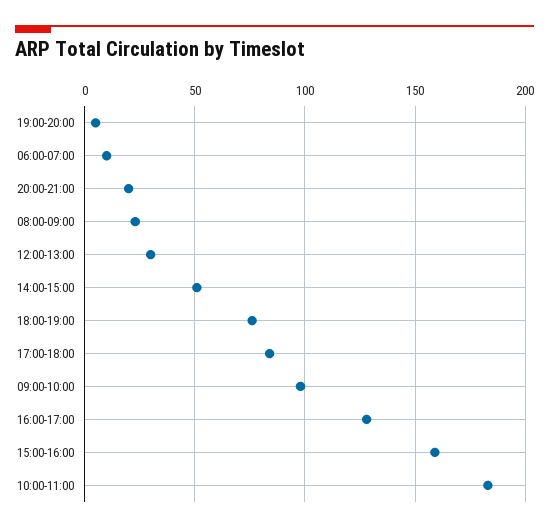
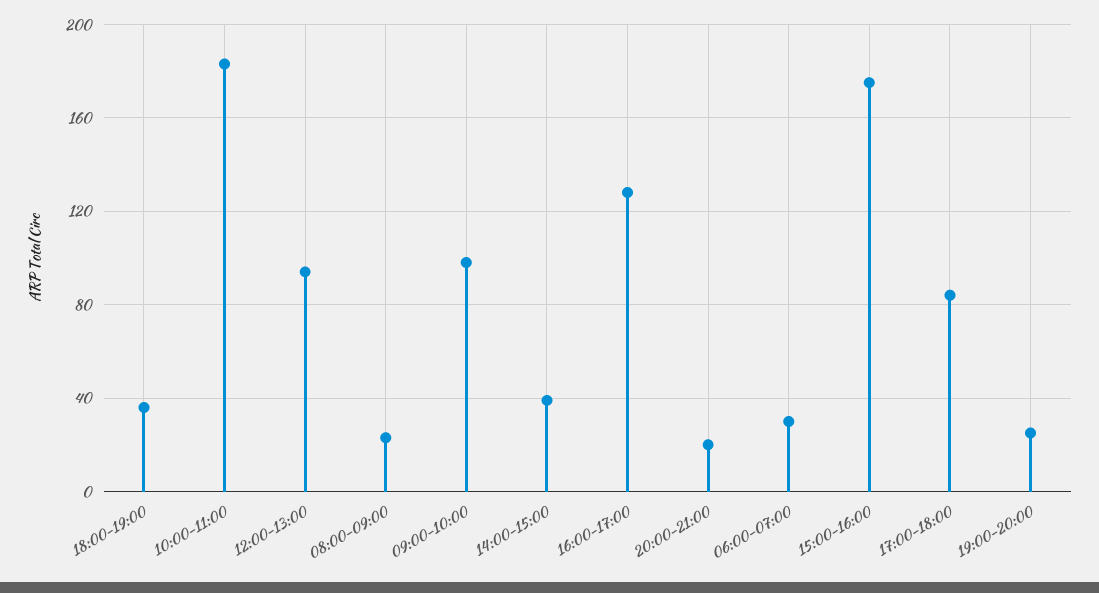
19:00-20:00: 5 -> 25
06:00-07:00: 10 -> 30
12:00-13:00: 30 -> 95
14:00-15:00: 50 -> 40
18:00-19:00: 75 -> 35
15:00-16:00: 160 -> 175

